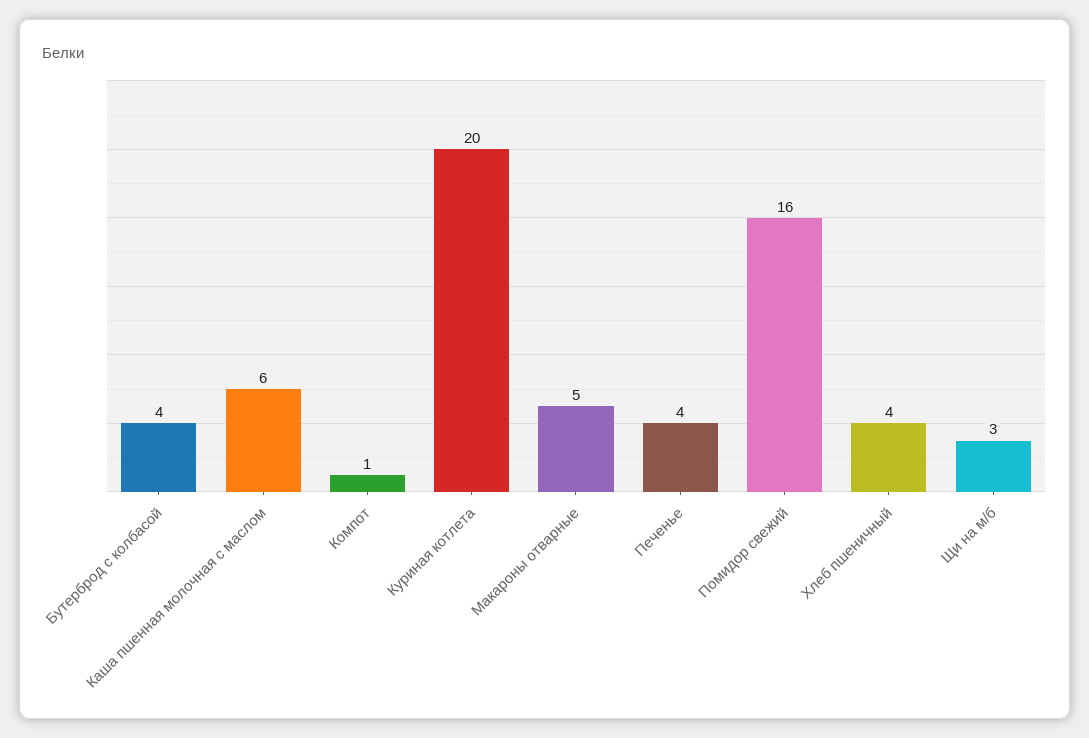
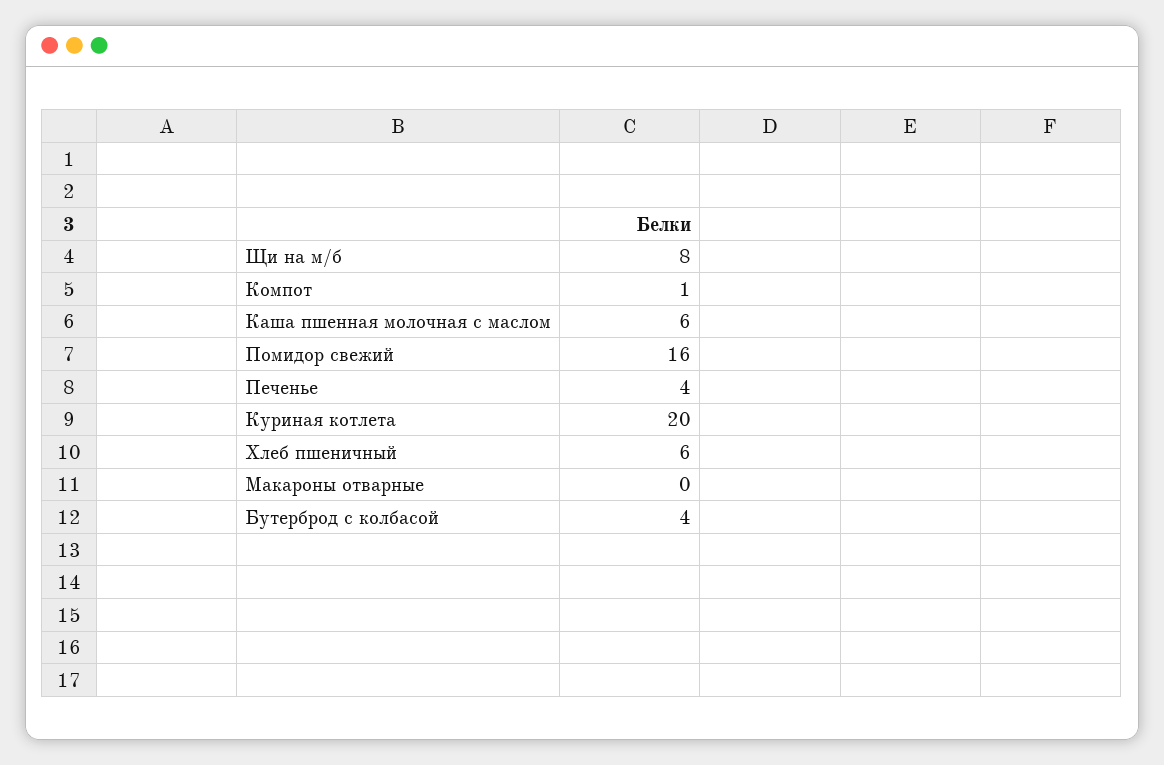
Макароны отварные: 5 -> 0
Хлеб пшеничный: 4 -> 6
Щи на м/б: 3 -> 8

